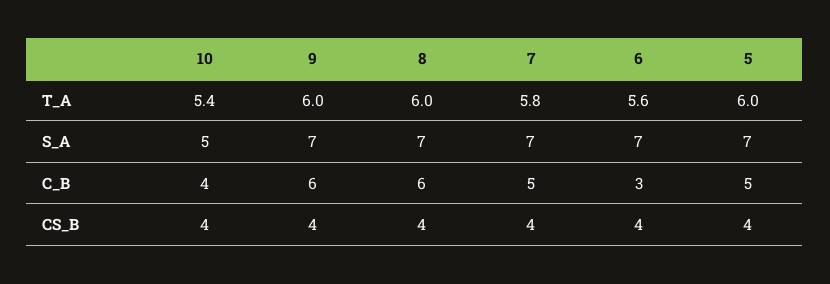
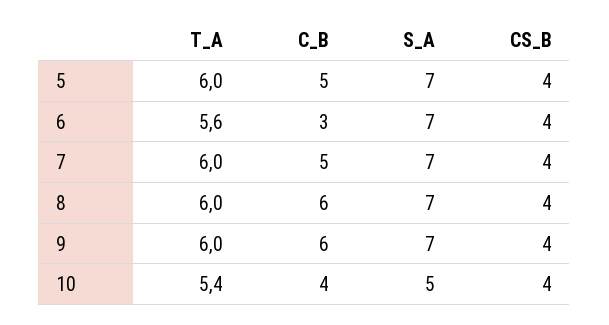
7, T_A: 5.8 -> 6

